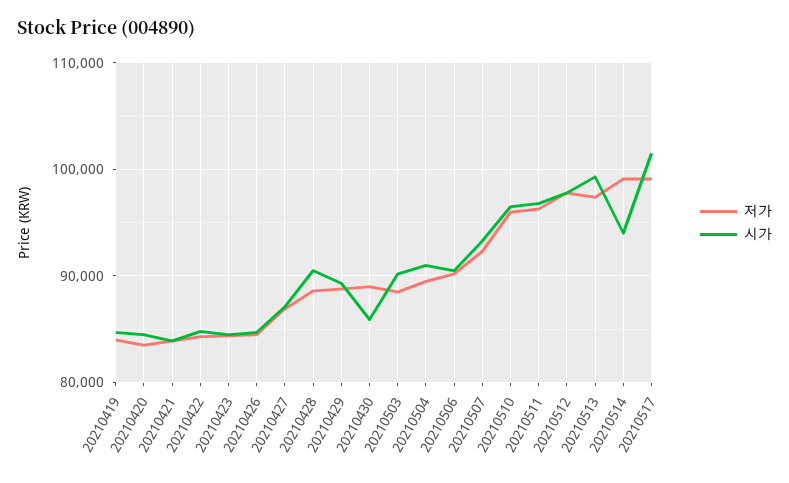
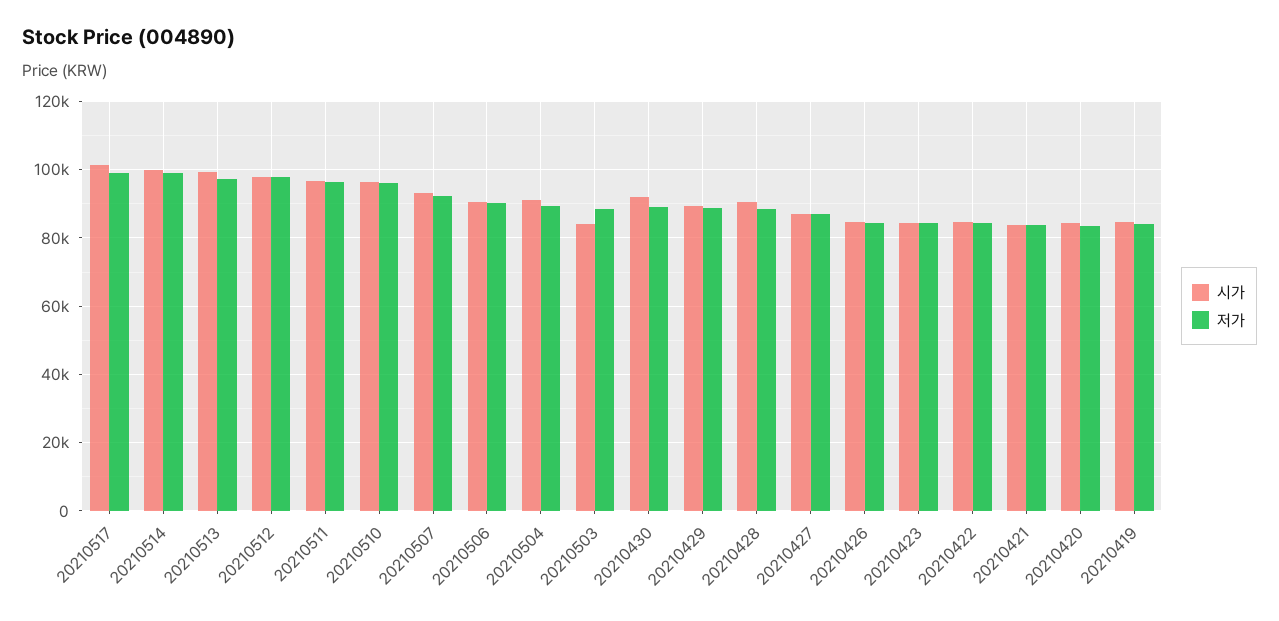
시가, 20210430: 86000 -> 92000
시가, 20210503: 90000 -> 84000
시가, 20210514: 94000 -> 100000

